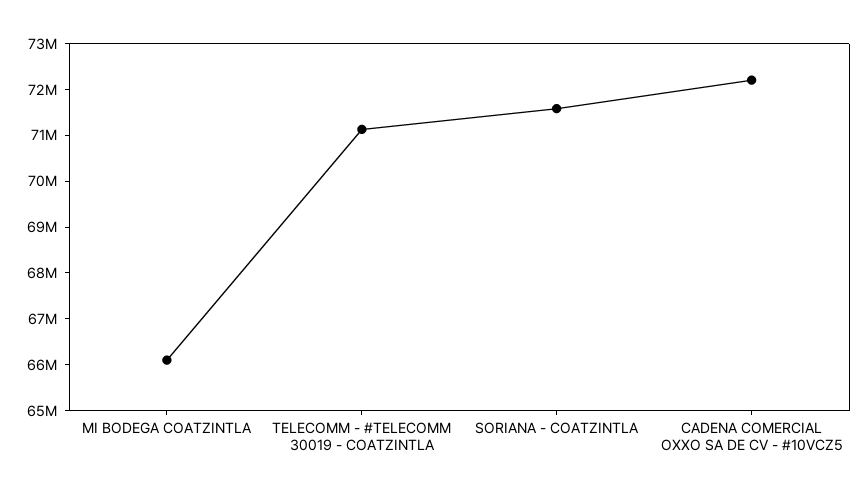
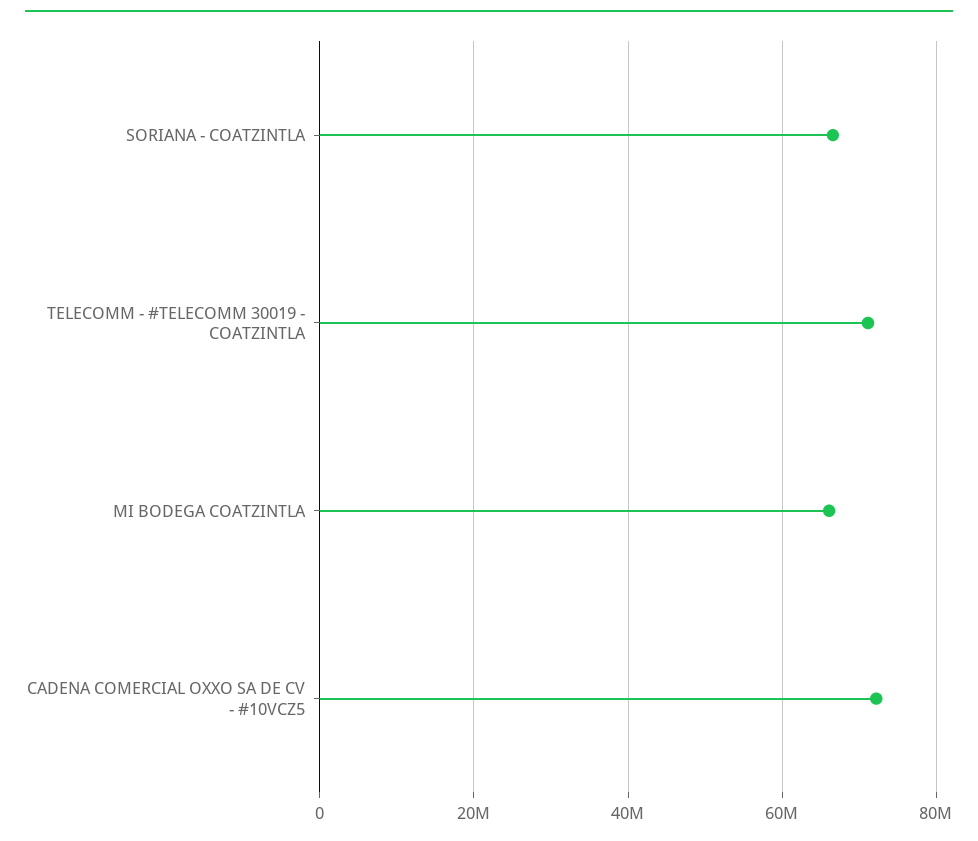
SORIANA - COATZINTLA: 71600000 -> 66000000

